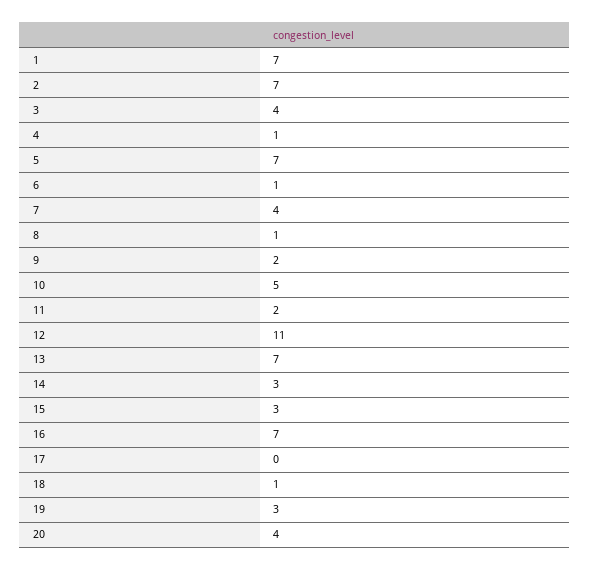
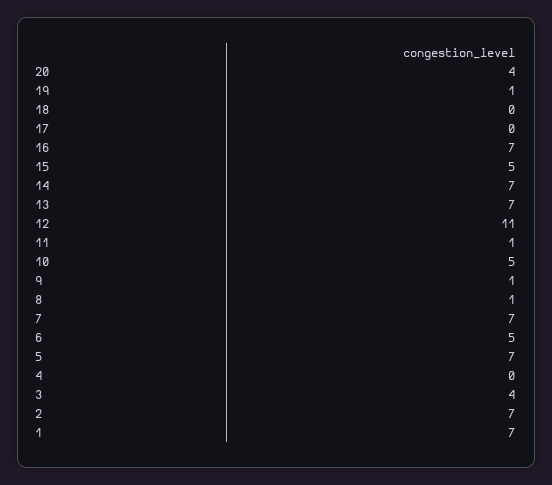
4: 1 -> 0
6: 1 -> 5
7: 4 -> 7
9: 2 -> 1
11: 2 -> 1
14: 3 -> 7
15: 3 -> 5
18: 1 -> 0
19: 3 -> 1

